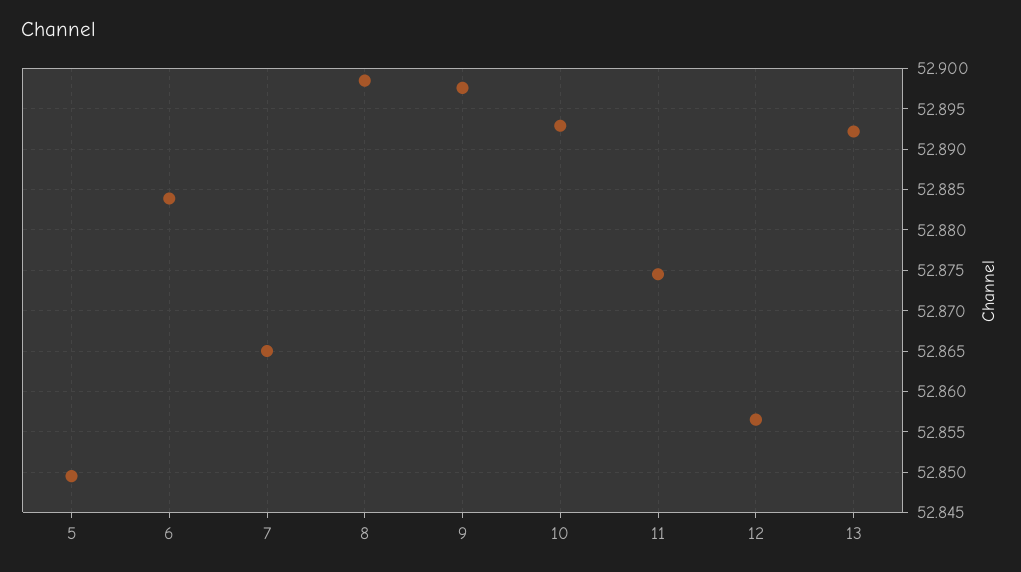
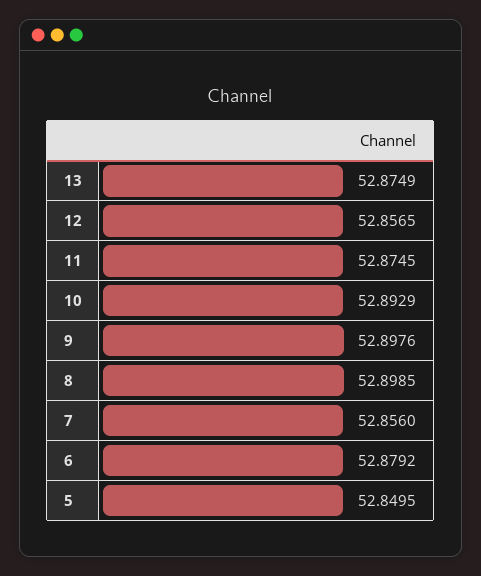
6: 52.884 -> 52.8792
7: 52.865 -> 52.856
13: 52.892 -> 52.8749

